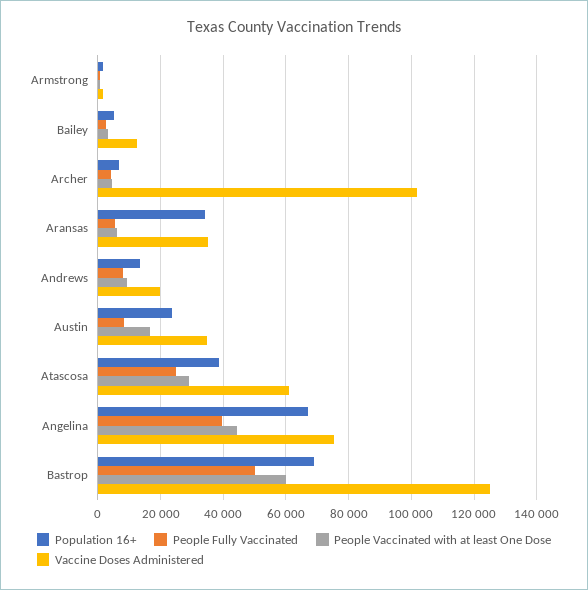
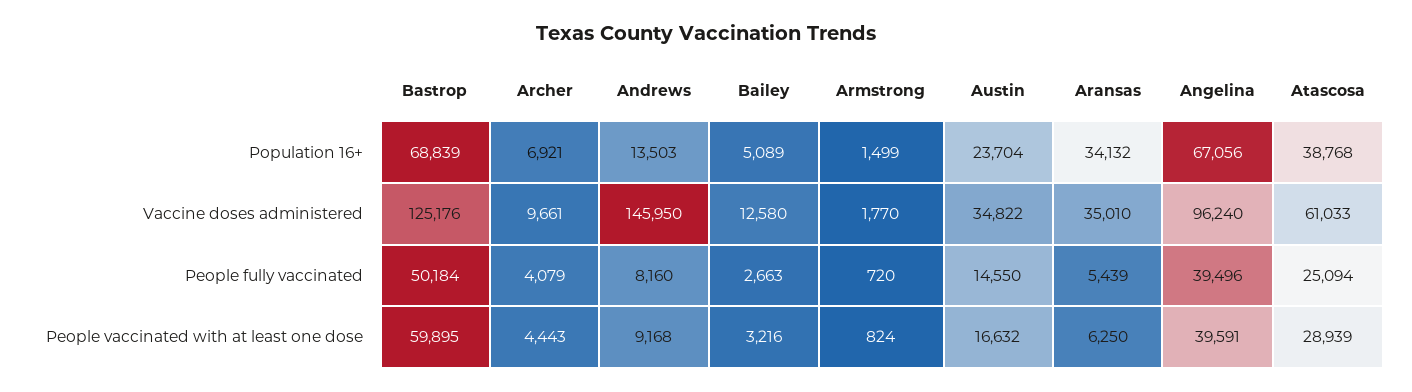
Vaccine Doses Administered, Archer: 102000 -> 9661
Vaccine Doses Administered, Andrews: 20000 -> 145950
People Fully Vaccinated, Austin: 8000 -> 14550
People Vaccinated with at least One Dose, Angelina: 44000 -> 39591
Vaccine Doses Administered, Angelina: 76000 -> 96240

